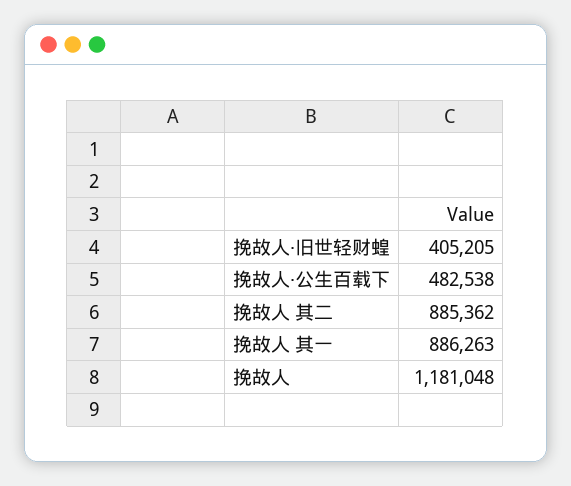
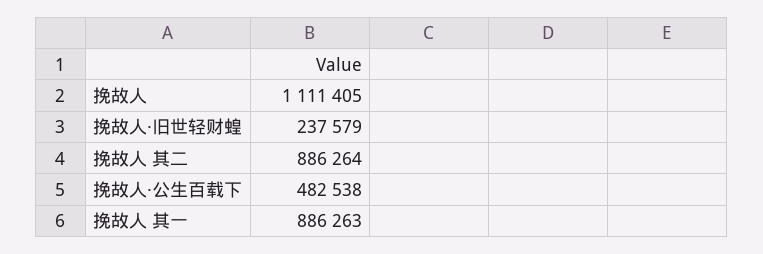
挽故人·旧世轻财蝗: 405205 -> 237579
挽故人 其二: 885362 -> 886264
挽故人: 1181048 -> 1111405

